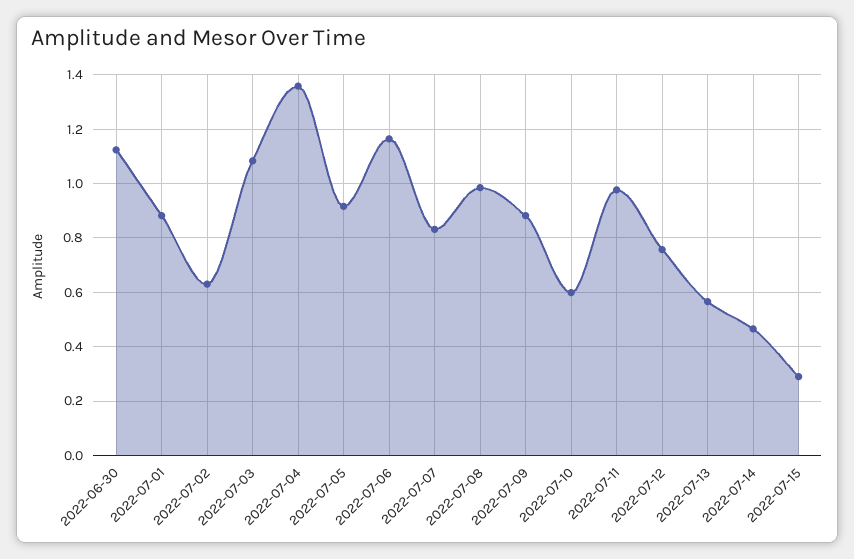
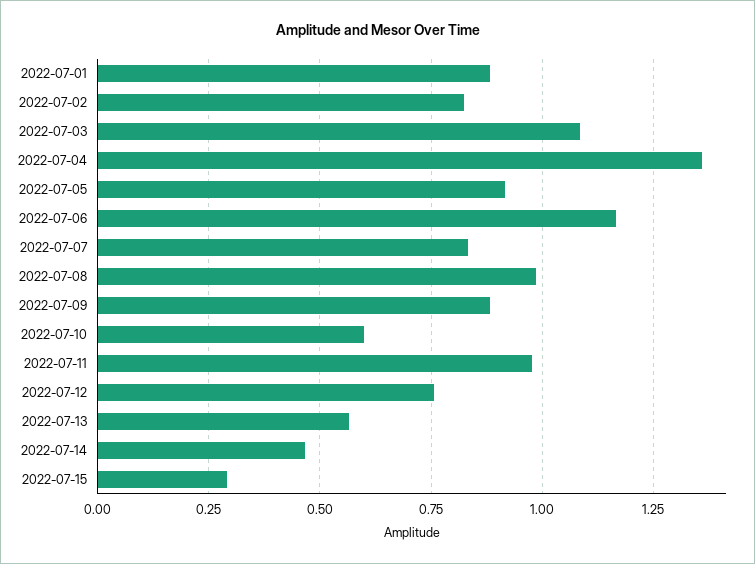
2022-06-30: 1.125 -> none
2022-07-02: 0.625 -> 0.825

